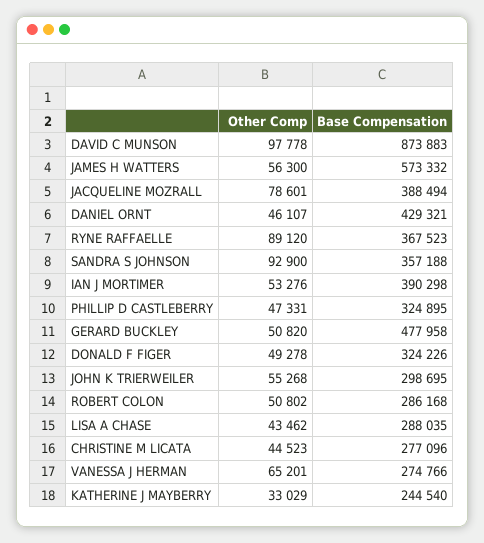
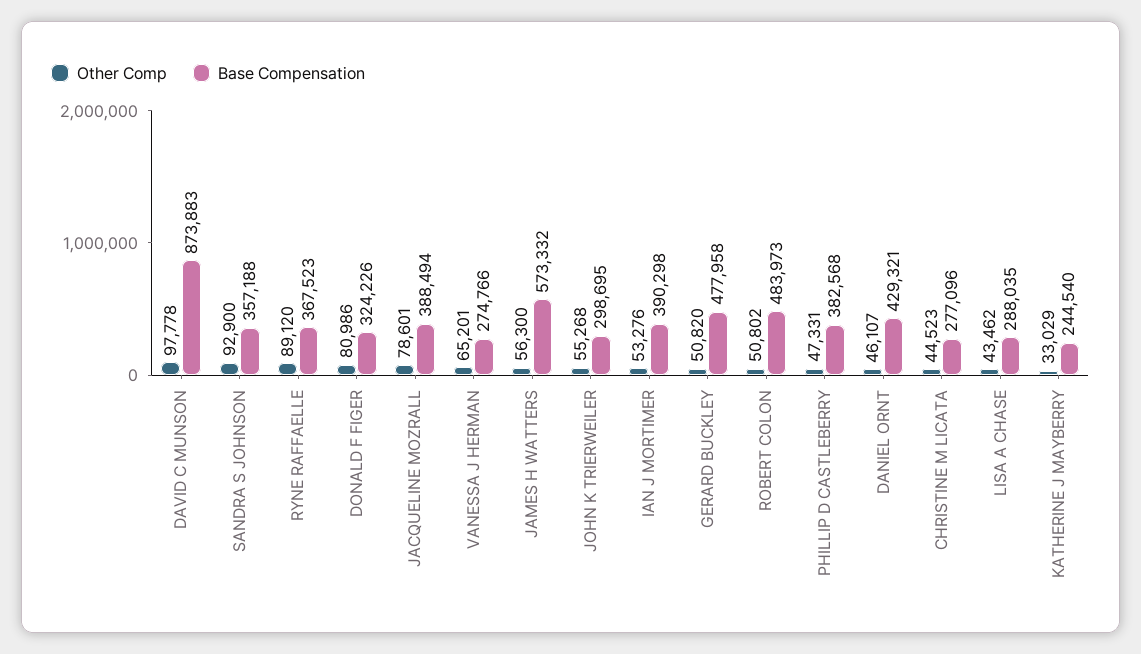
Base Compensation, PHILLIP D CASTLEBERRY: 324895 -> 382568
Other Comp, DONALD F FIGER: 49278 -> 80986
Base Compensation, ROBERT COLON: 286168 -> 483973

